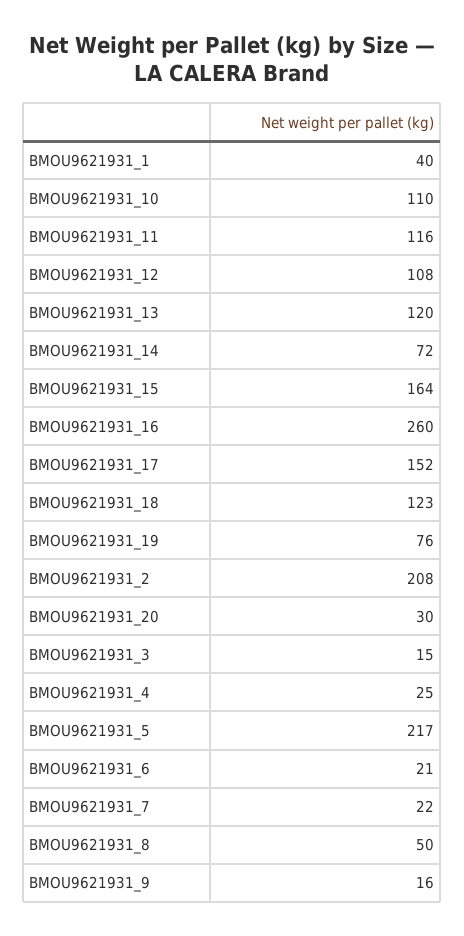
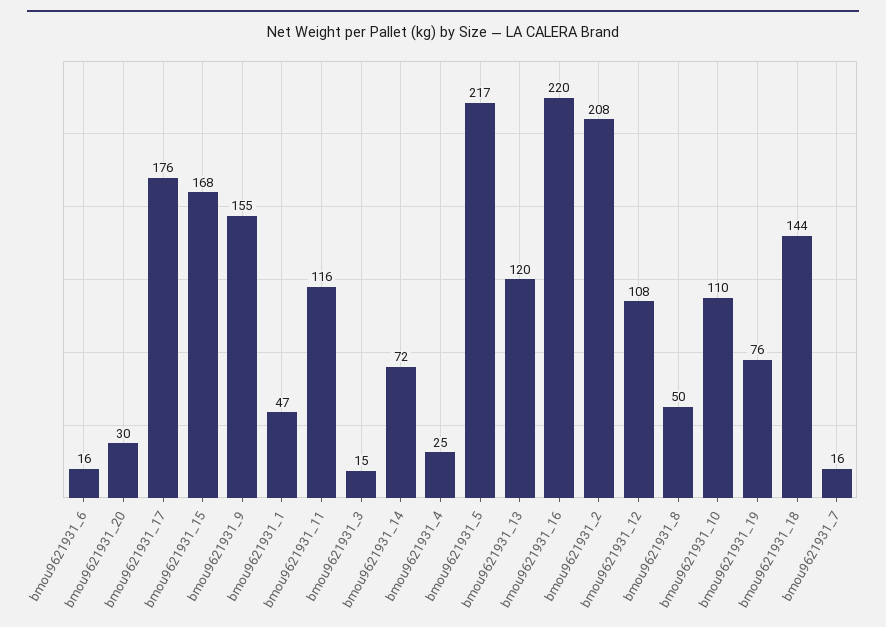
BMOU9621931_1: 40 -> 47
BMOU9621931_15: 164 -> 168
BMOU9621931_16: 260 -> 220
BMOU9621931_17: 152 -> 176
BMOU9621931_18: 123 -> 144
BMOU9621931_6: 21 -> 16
BMOU9621931_7: 22 -> 16
BMOU9621931_9: 16 -> 155

